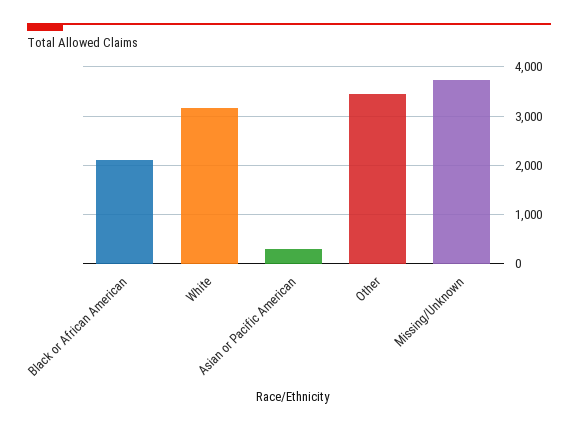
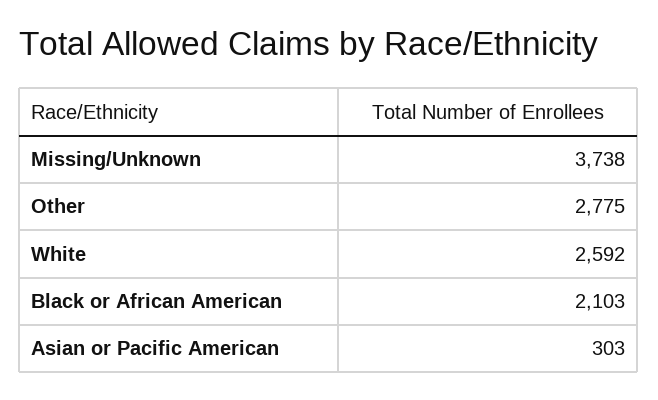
White: 3200 -> 2592
Other: 3400 -> 2775

